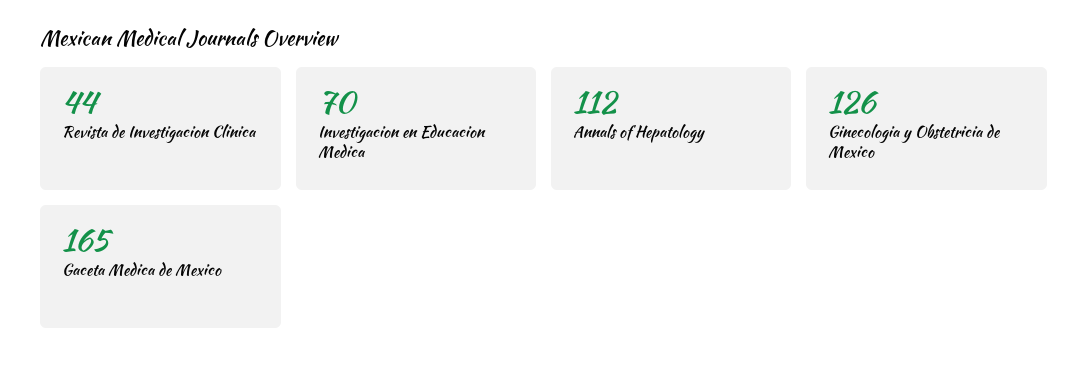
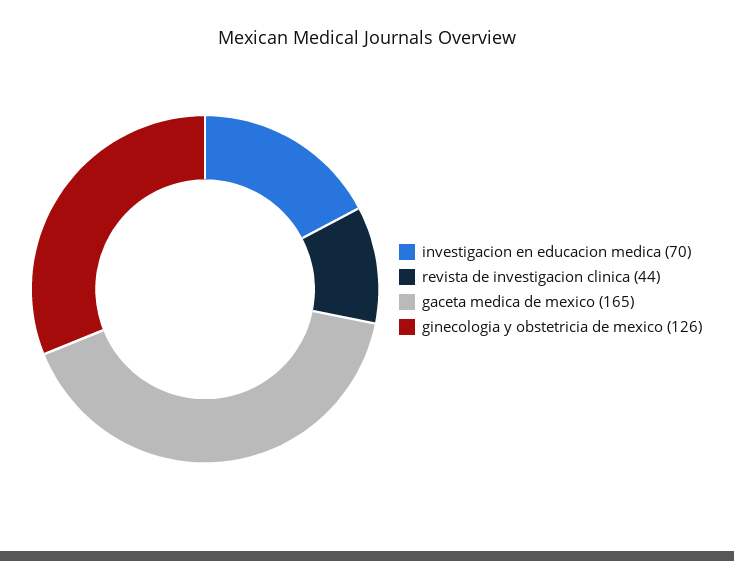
Annals of Hepatology: 112 -> none

